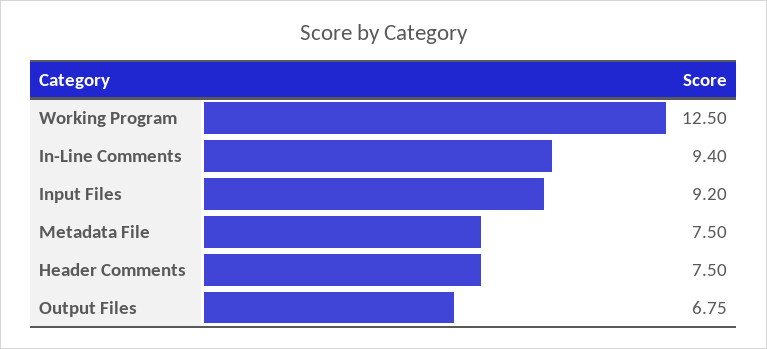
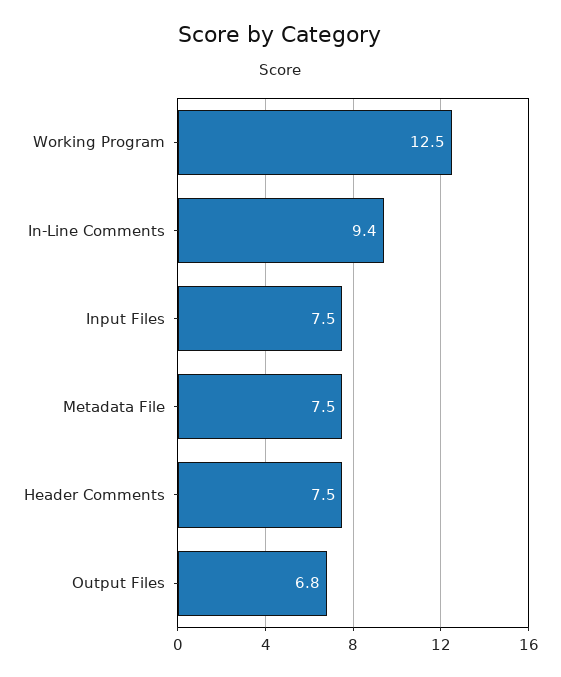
Input Files: 9.2 -> 7.5

